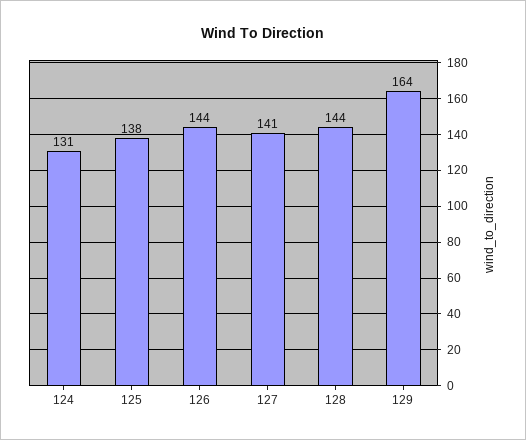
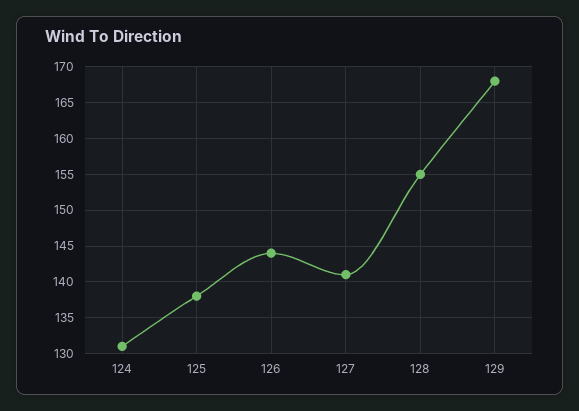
128: 144 -> 155
129: 164 -> 168

